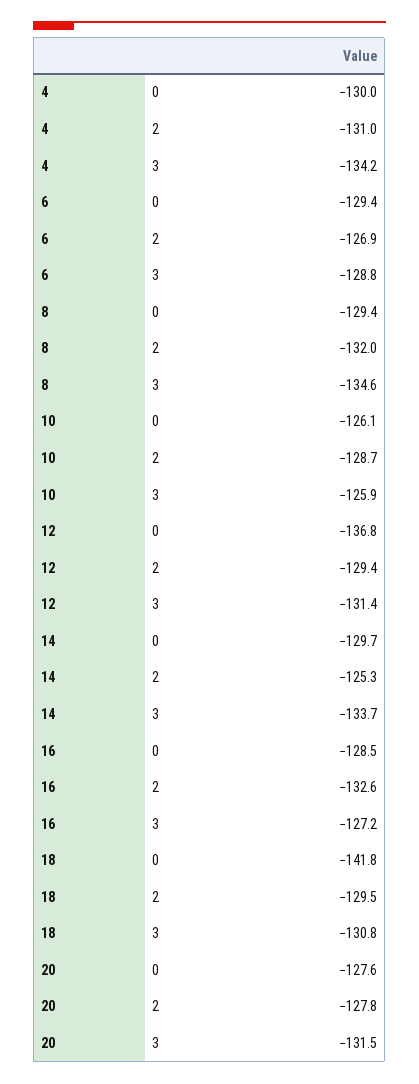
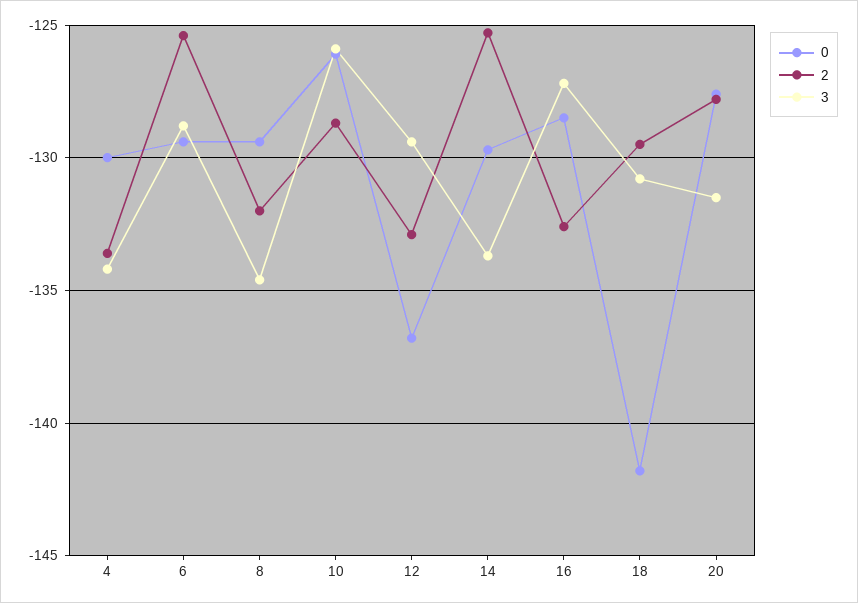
2, 4: -131 -> -133.5
2, 6: -126.9 -> -125.5
2, 12: -129.4 -> -133
3, 12: -131.4 -> -129.5

